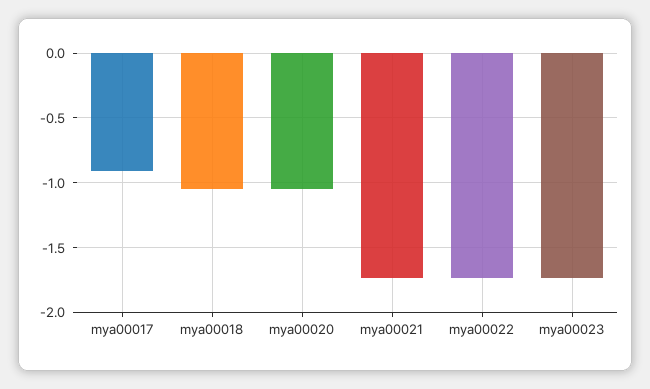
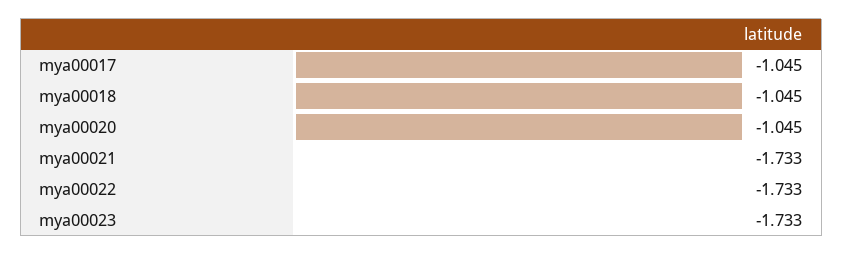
mya00017: -0.9 -> -1.045

